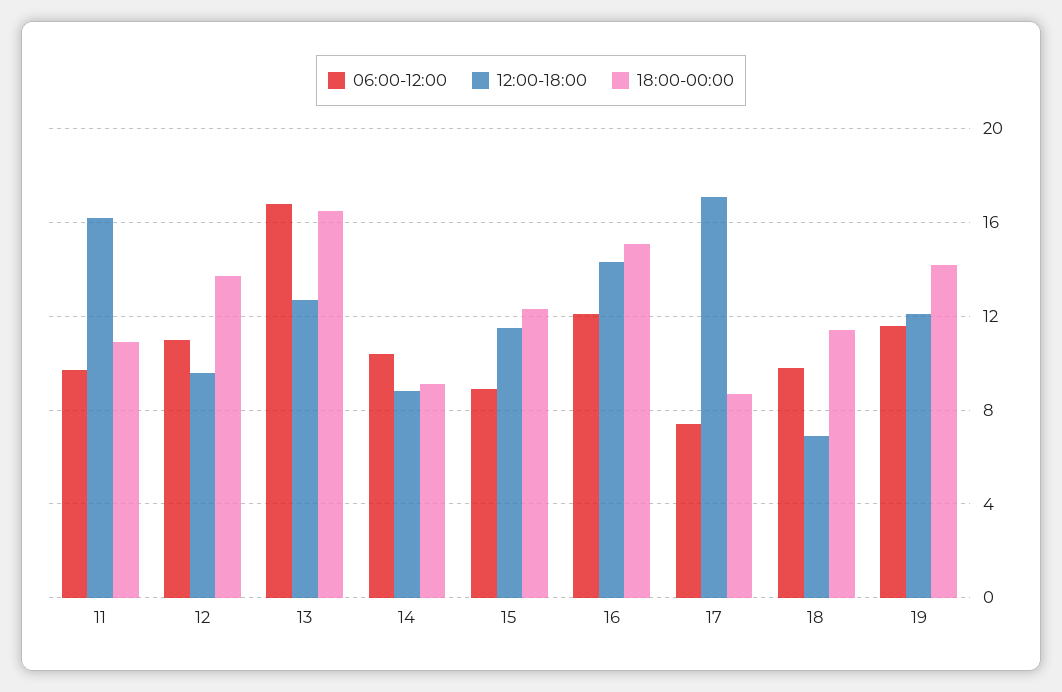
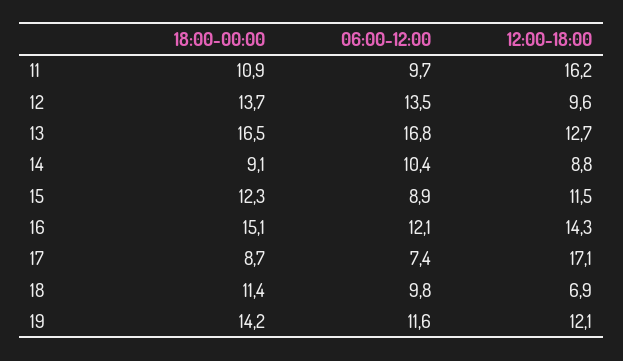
06:00-12:00, 12: 11 -> 13.5

